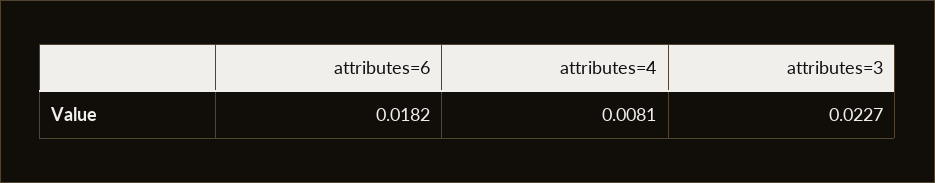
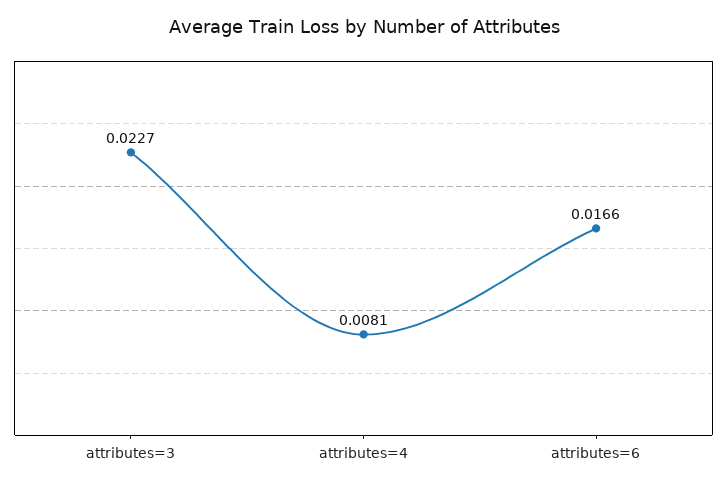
attributes=6: 0.0182 -> 0.0166

